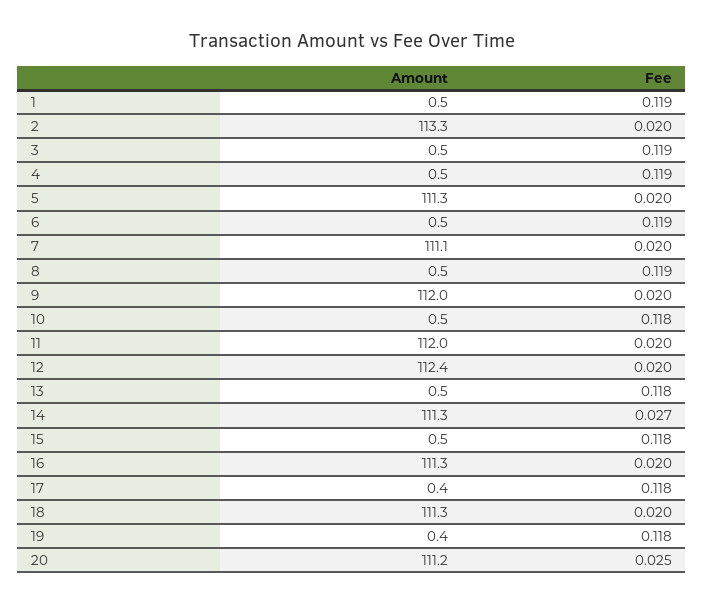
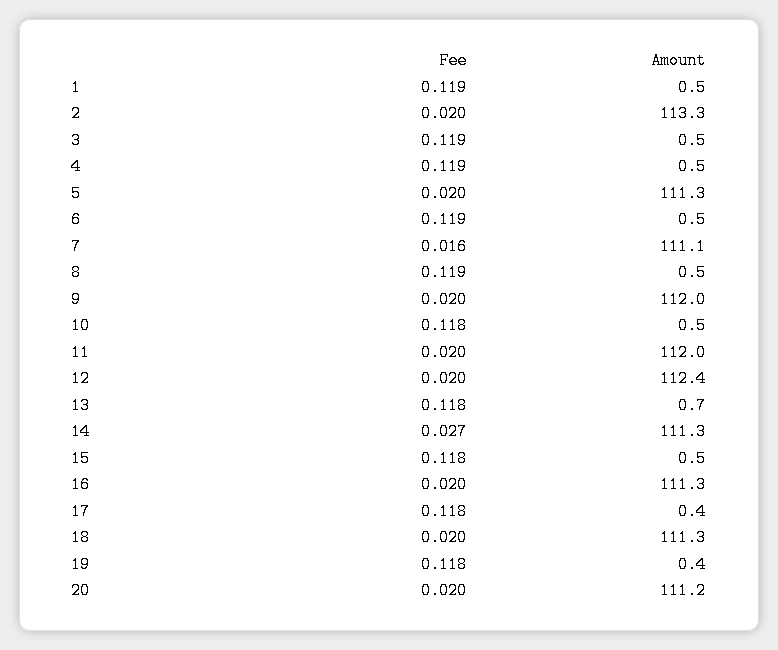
Fee, 7: 0.02 -> 0.016
Amount, 13: 0.5 -> 0.7
Fee, 20: 0.025 -> 0.02

